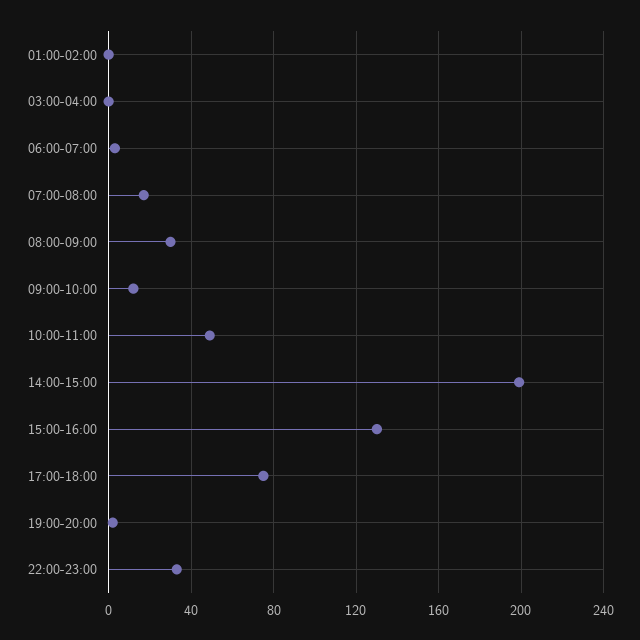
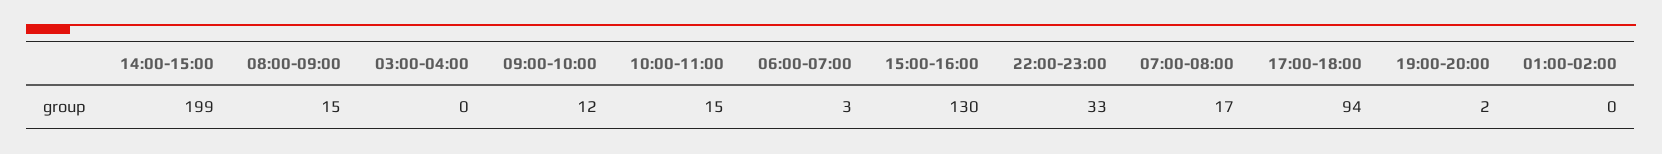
08:00-09:00: 30 -> 15
10:00-11:00: 50 -> 15
17:00-18:00: 75 -> 94

